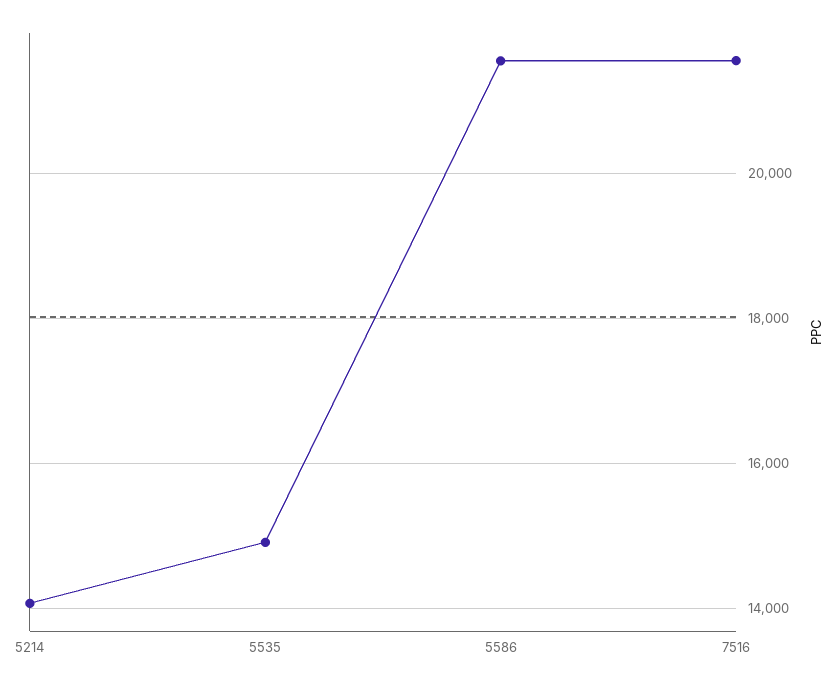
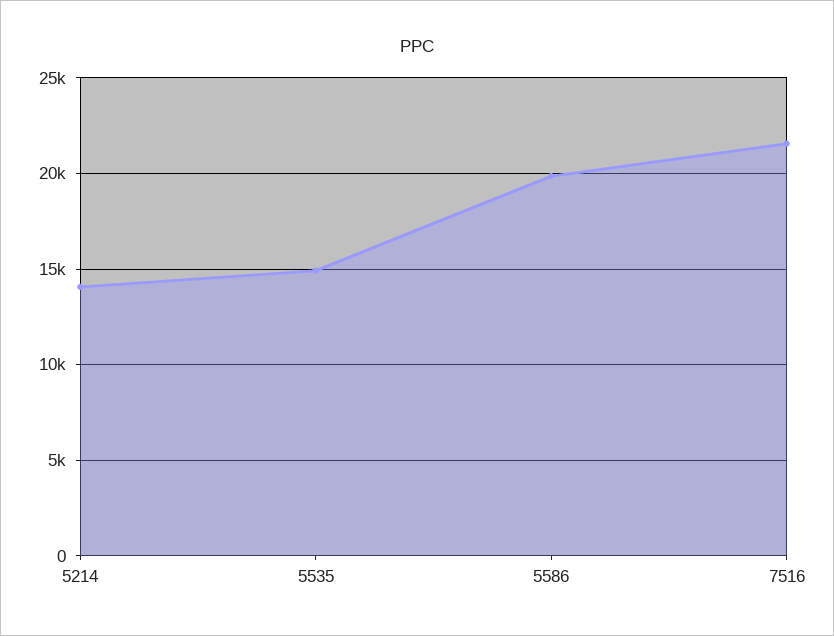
5586: 21600 -> 20000

